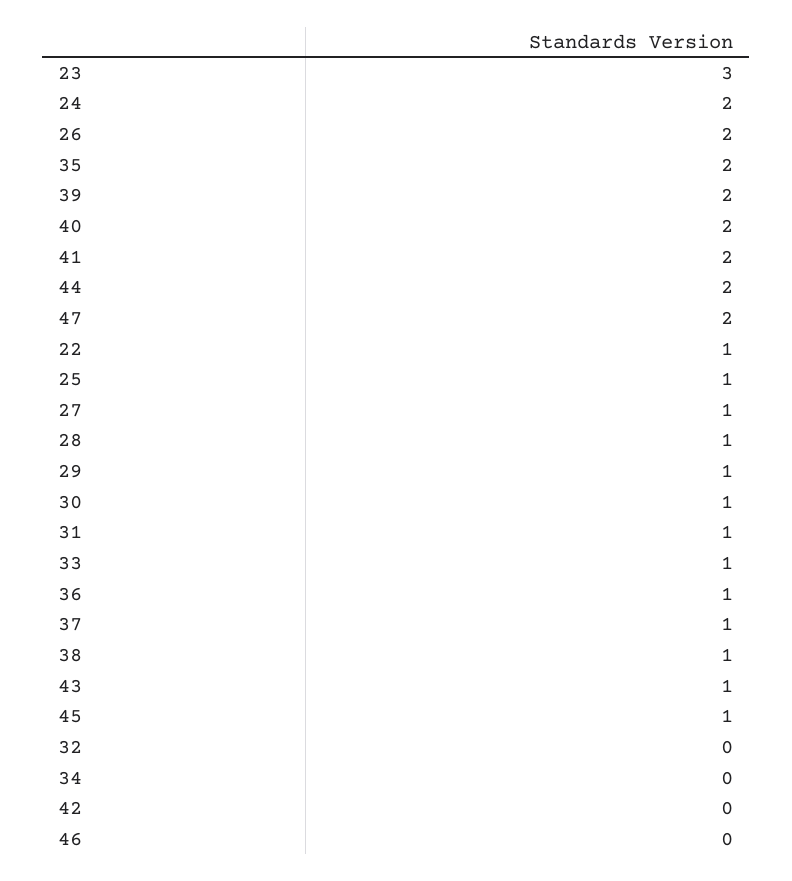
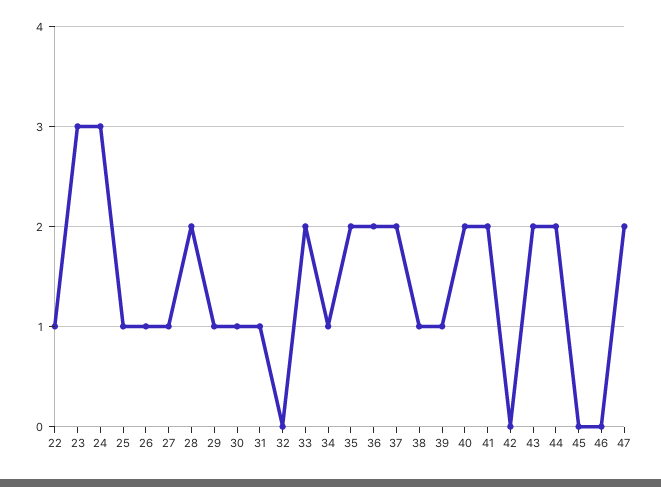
24: 2 -> 3
26: 2 -> 1
39: 2 -> 1
28: 1 -> 2
33: 1 -> 2
36: 1 -> 2
37: 1 -> 2
43: 1 -> 2
45: 1 -> 0
34: 0 -> 1

